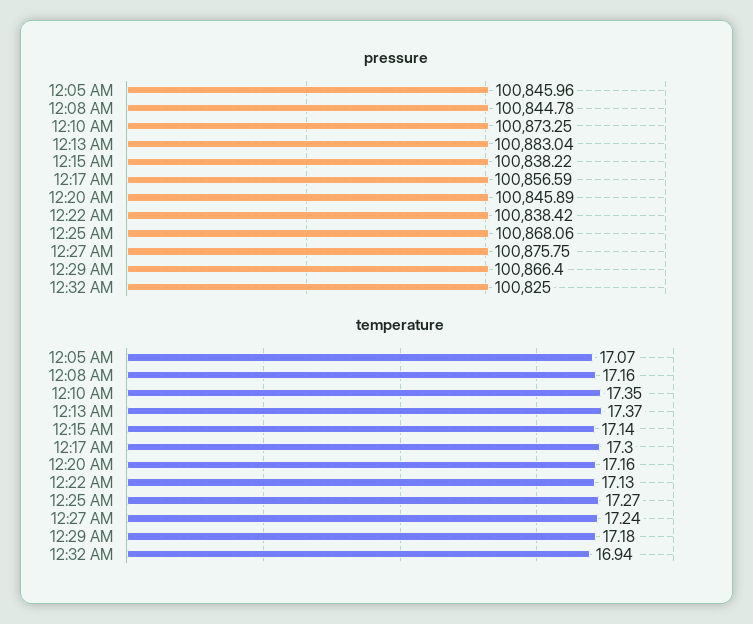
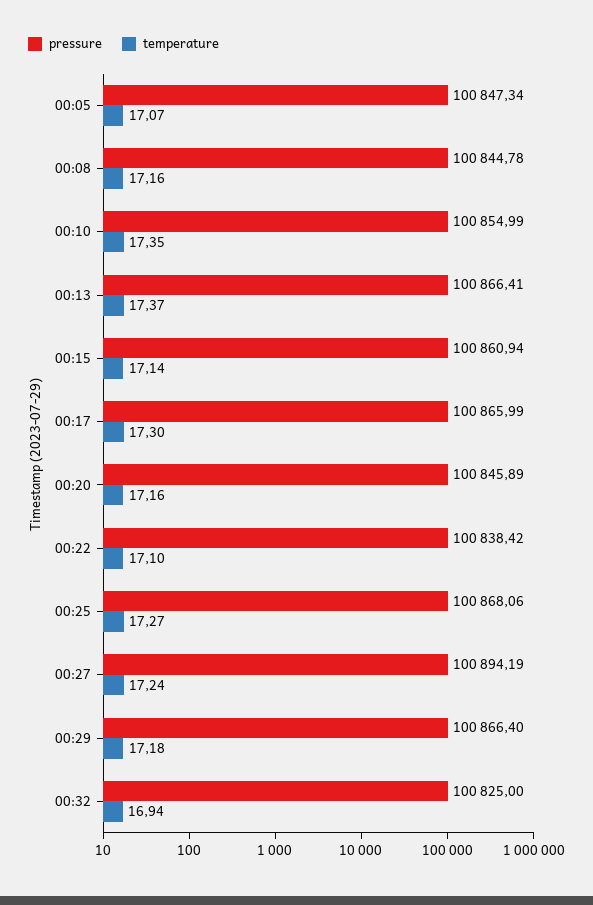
pressure, 12:05 AM: 100845.96 -> 100847.34
pressure, 12:10 AM: 100873.25 -> 100854.99
pressure, 12:13 AM: 100883.04 -> 100866.41
pressure, 12:15 AM: 100838.22 -> 100860.94
pressure, 12:17 AM: 100856.59 -> 100865.99
pressure, 12:27 AM: 100875.75 -> 100894.19
temperature, 12:22 AM: 17.13 -> 17.1

